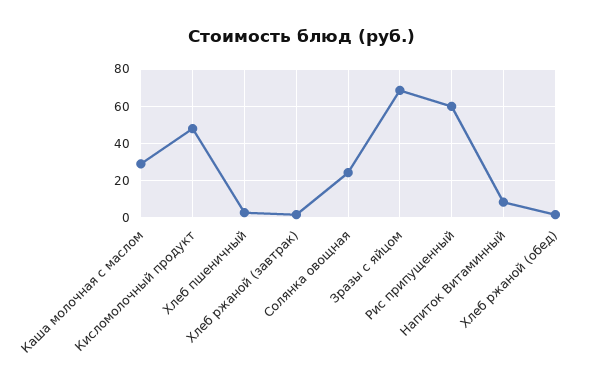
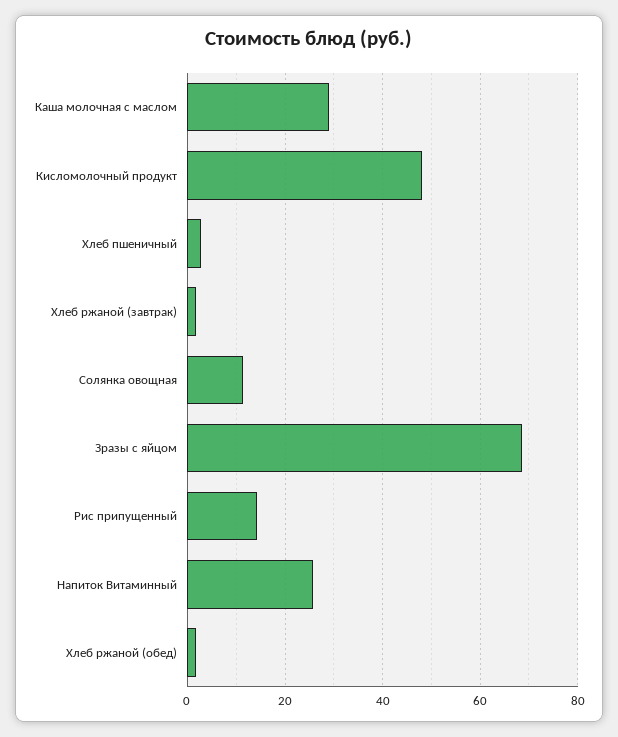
Солянка овощная: 25 -> 12
Рис припущенный: 60 -> 14
Напиток Витаминный: 10 -> 26

